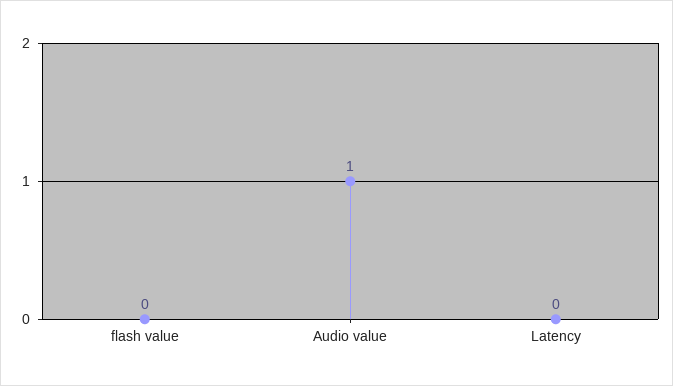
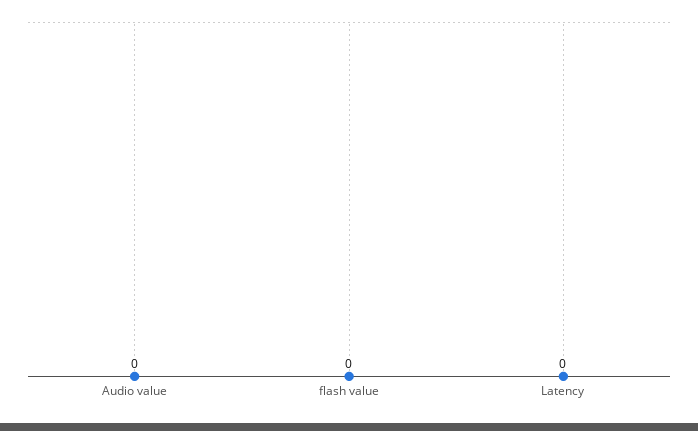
Audio value: 1 -> 0

